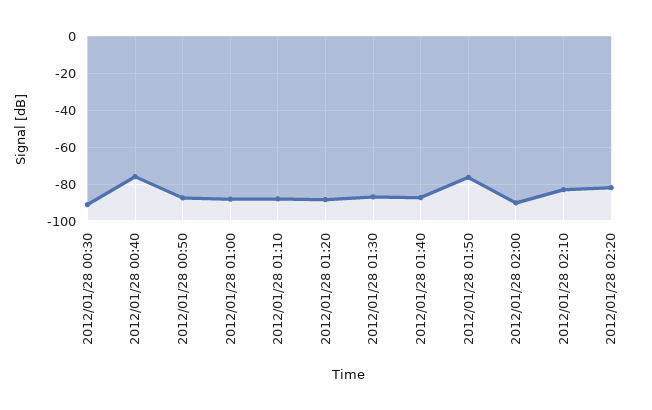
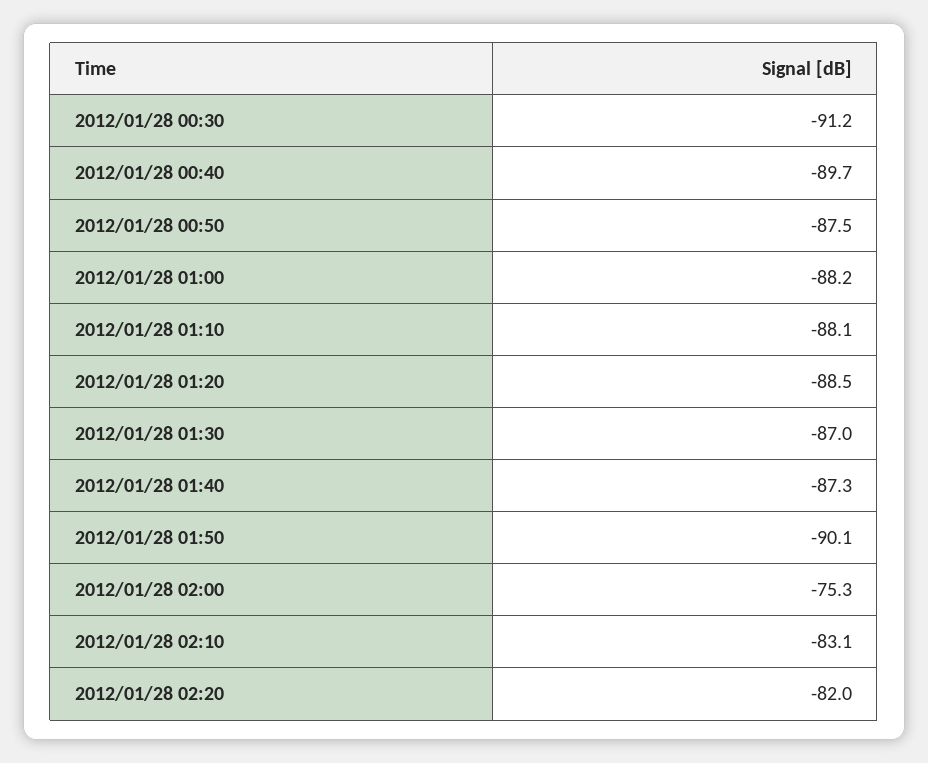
2012/01/28 00:40: -75 -> -89.7
2012/01/28 01:50: -75 -> -90.1
2012/01/28 02:00: -90 -> -75.3

